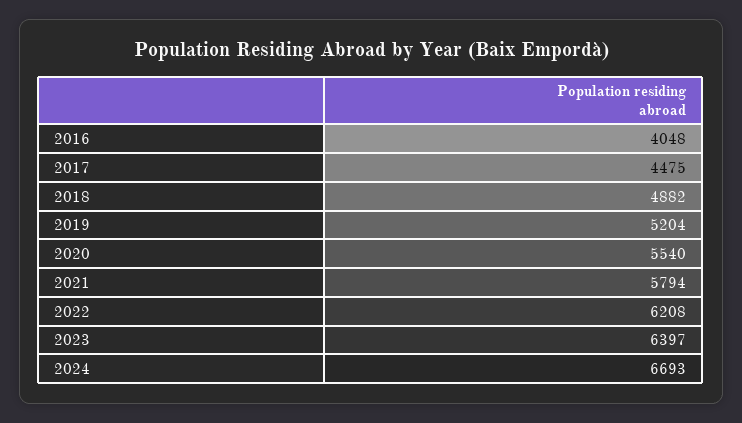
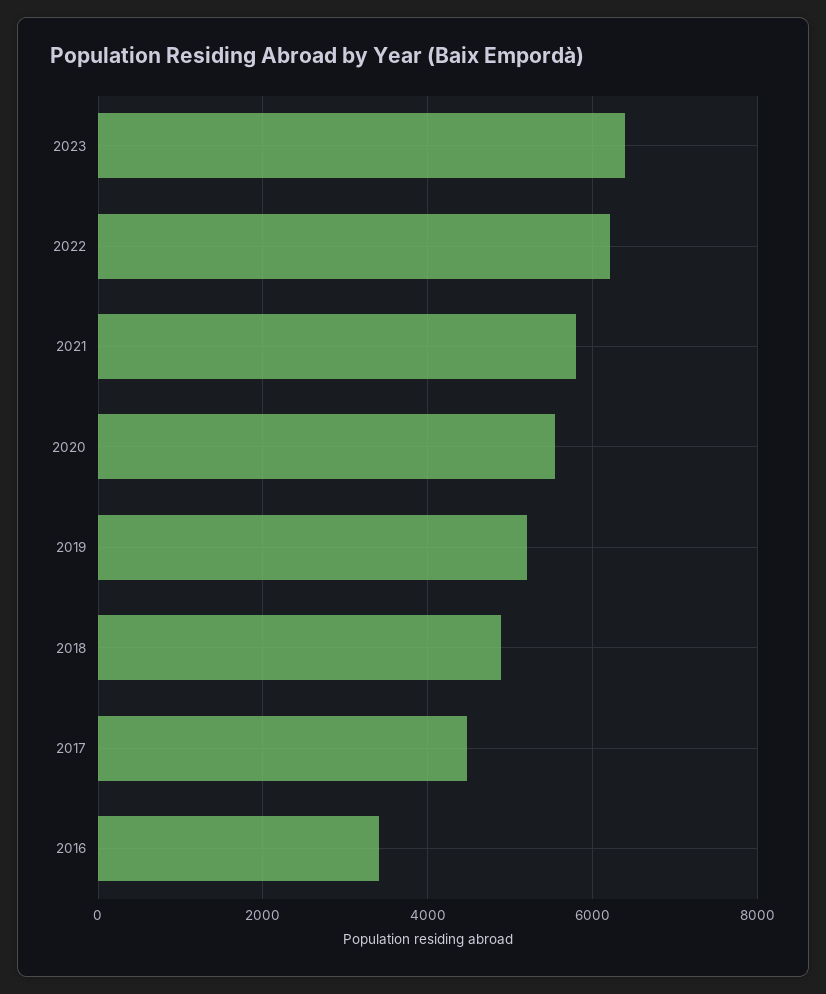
2016: 4048 -> 3400
2024: 6693 -> none

